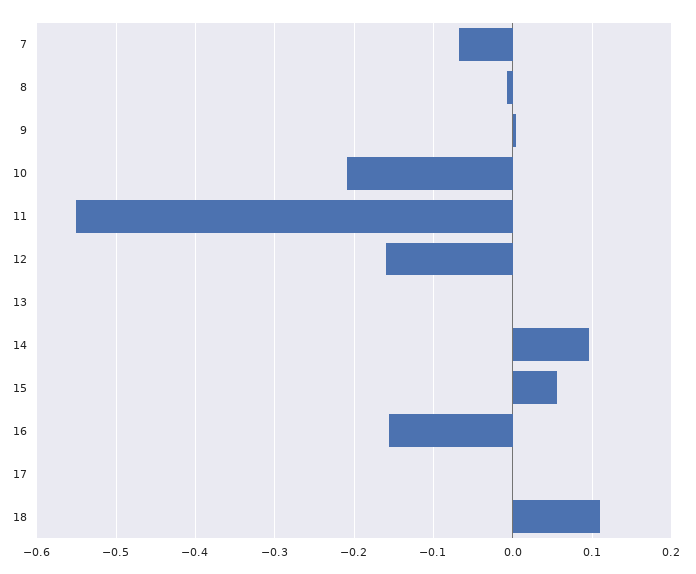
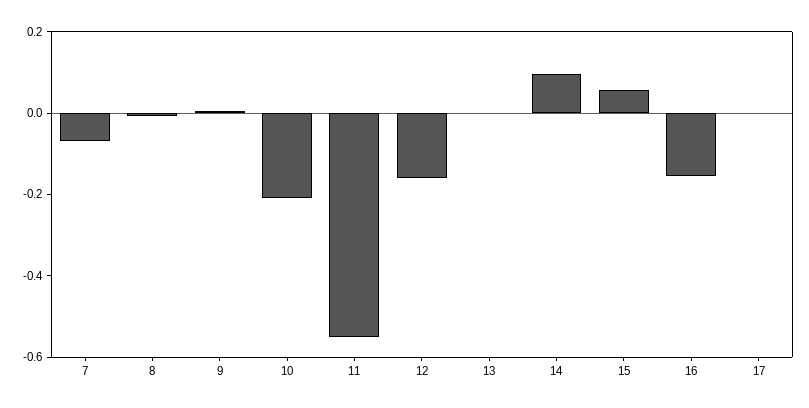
18: 0.11 -> none

